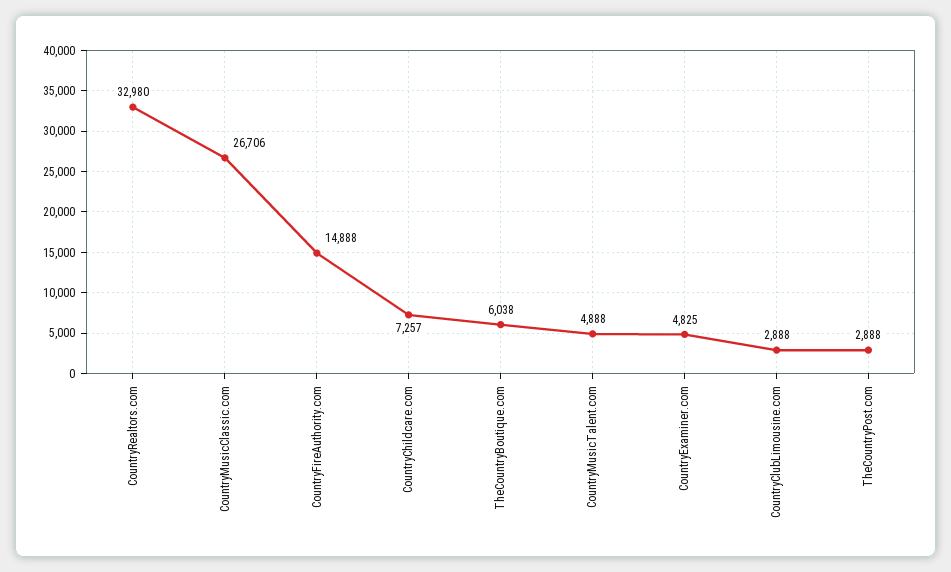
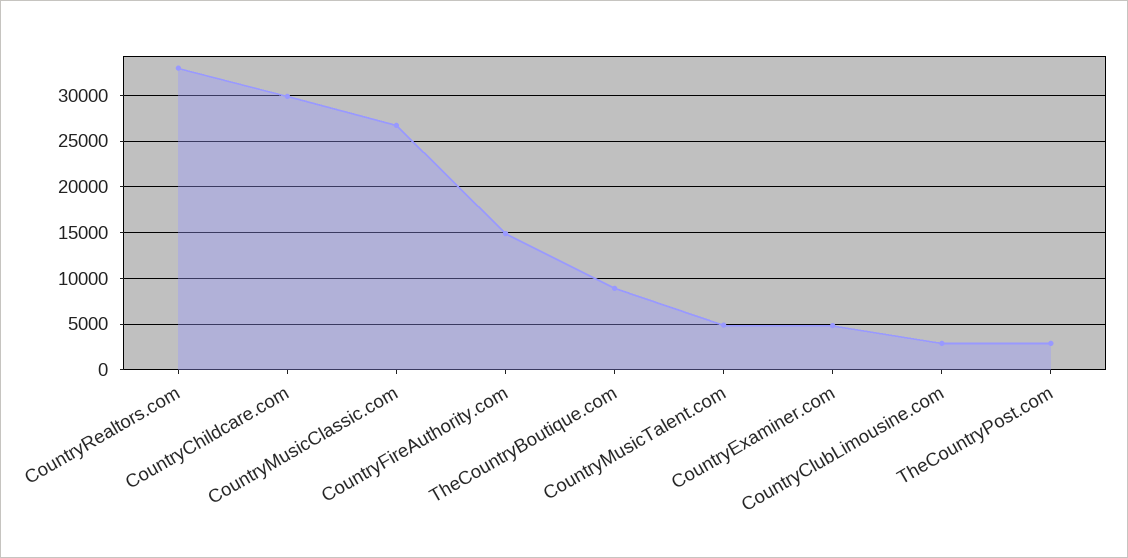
CountryChildcare.com: 7257 -> 30000
TheCountryBoutique.com: 6038 -> 9000

